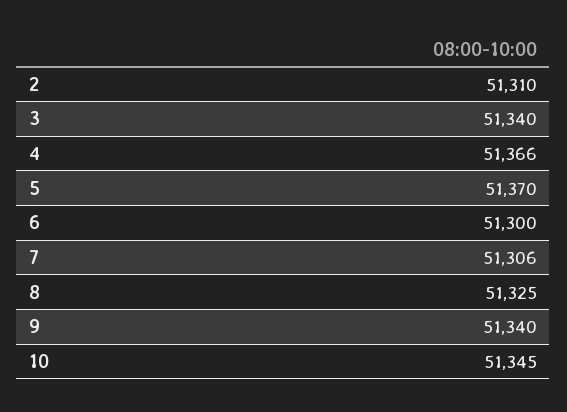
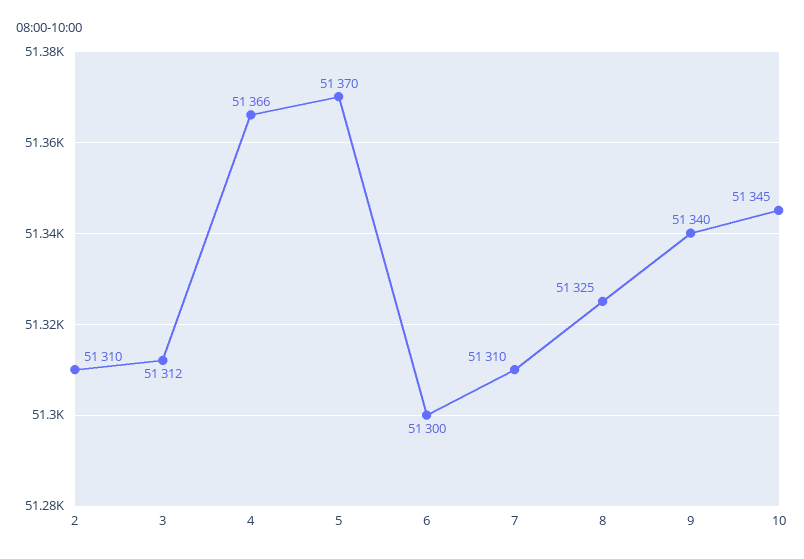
3: 51340 -> 51312
7: 51306 -> 51310

